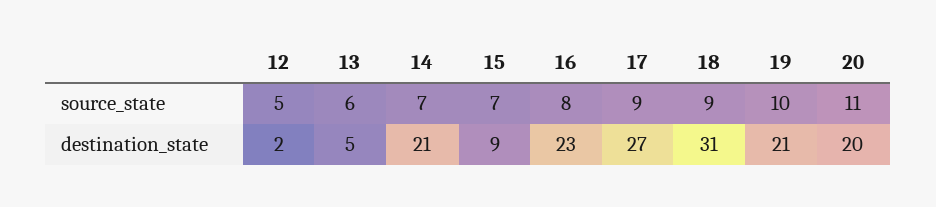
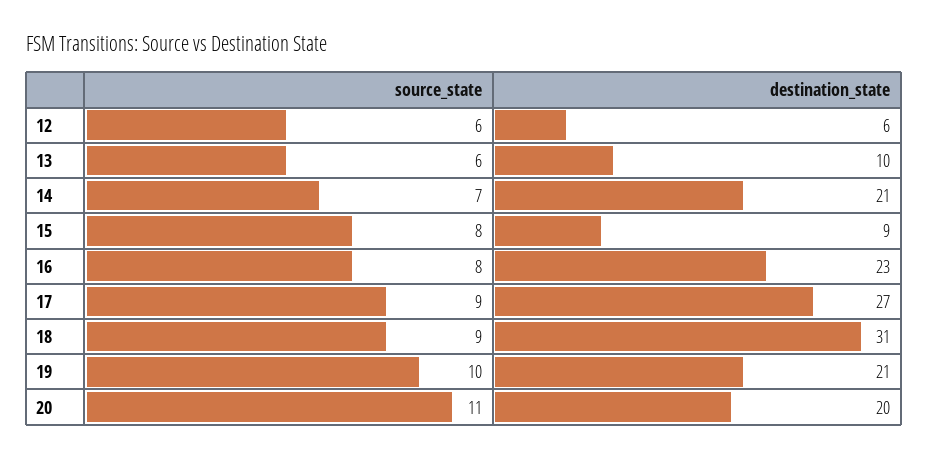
12, source_state: 5 -> 6
15, source_state: 7 -> 8
12, destination_state: 2 -> 6
13, destination_state: 5 -> 10

